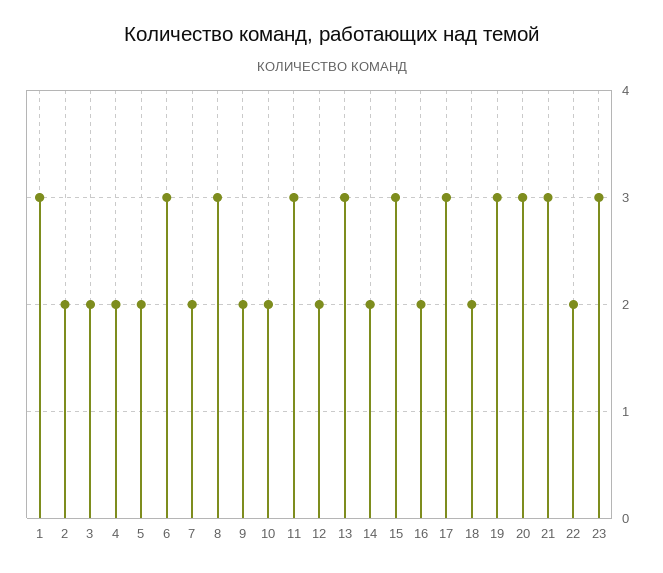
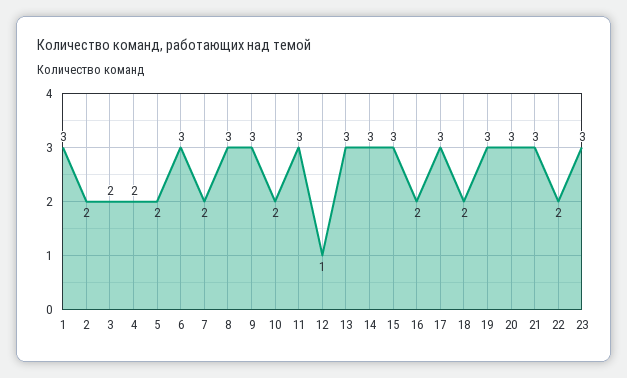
9: 2 -> 3
12: 2 -> 1
14: 2 -> 3

